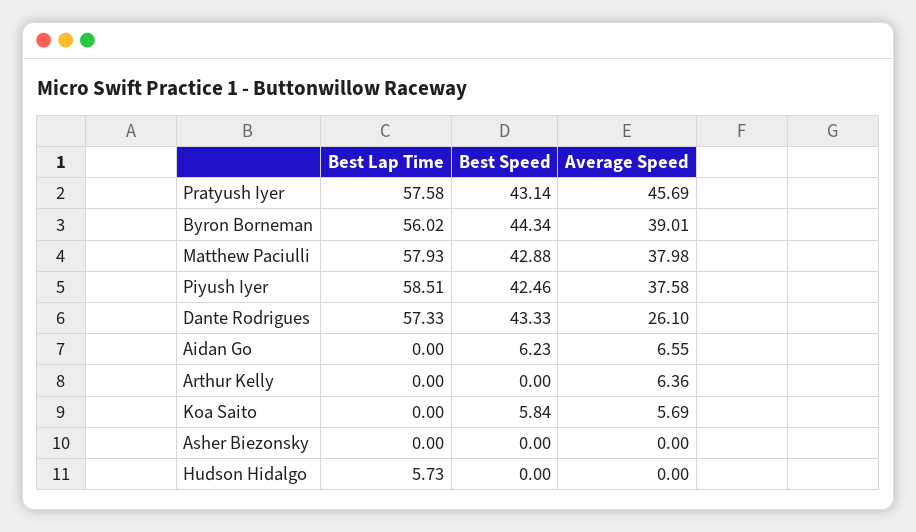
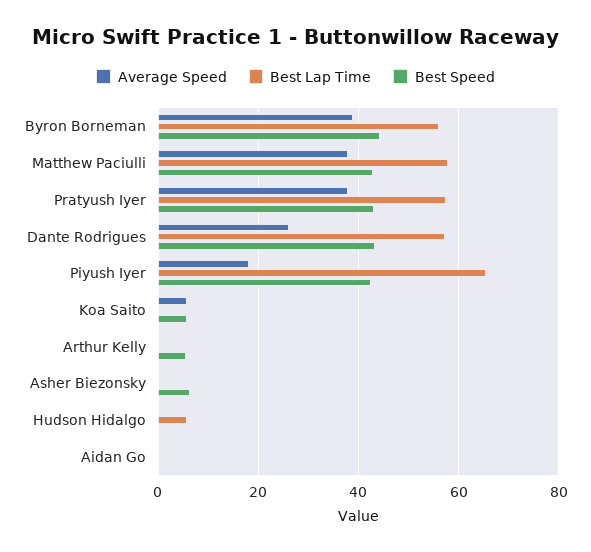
Average Speed, Pratyush Iyer: 45.69 -> 38
Best Lap Time, Piyush Iyer: 58.51 -> 66
Average Speed, Piyush Iyer: 37.58 -> 18
Best Speed, Aidan Go: 6.23 -> 0
Average Speed, Aidan Go: 6.55 -> 0
Best Speed, Arthur Kelly: 0 -> 6
Average Speed, Arthur Kelly: 6.36 -> 0
Best Speed, Asher Biezonsky: 0 -> 6

